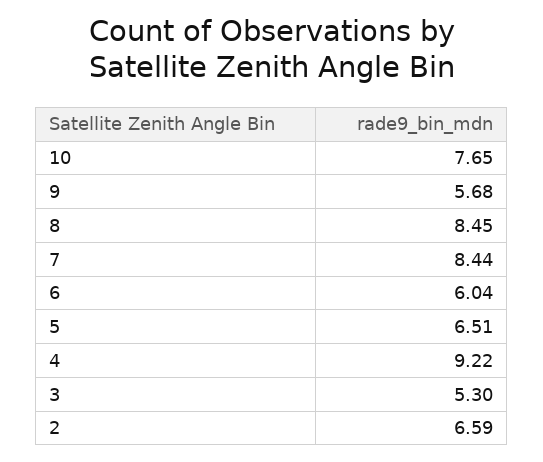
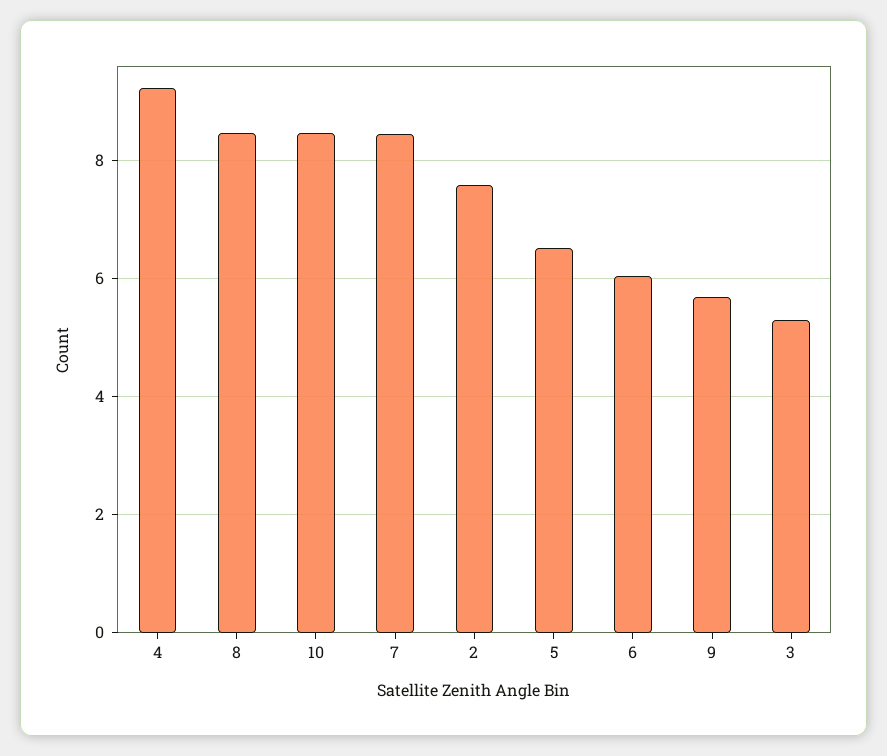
10: 7.65 -> 8.4
2: 6.59 -> 7.6

